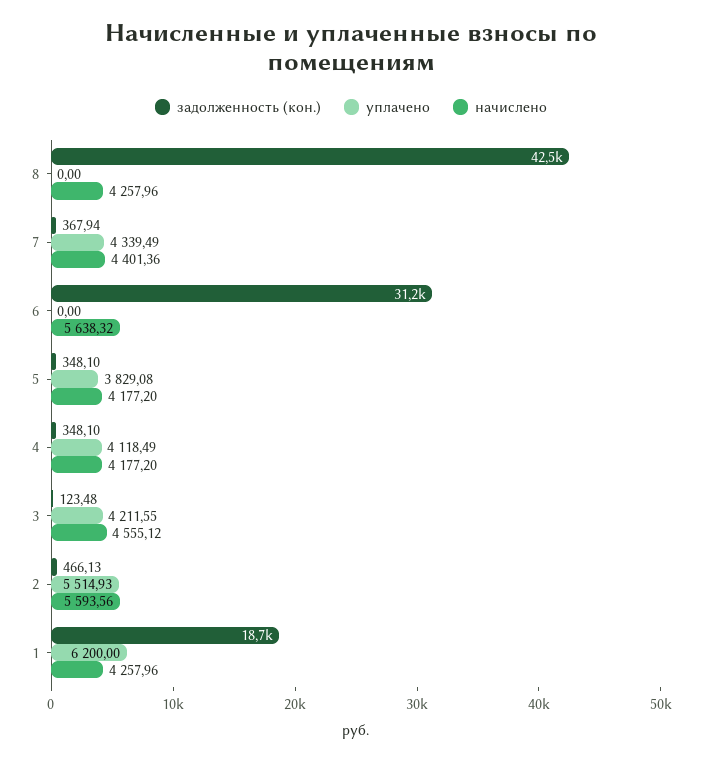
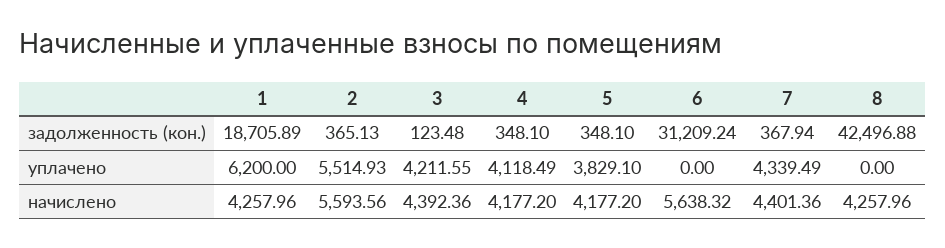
уплачено, 5: 3829.08 -> 3829.1
начислено, 3: 4555.12 -> 4392.36
задолженность (кон.), 2: 466.13 -> 365.13

